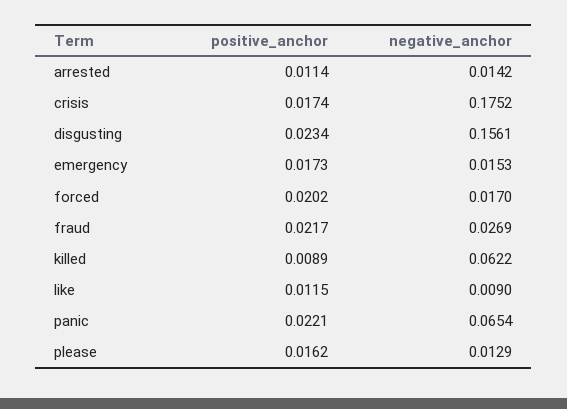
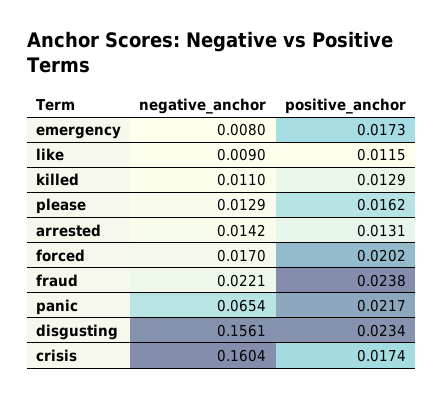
positive_anchor, arrested: 0.0114 -> 0.0131
negative_anchor, crisis: 0.1752 -> 0.1604
negative_anchor, emergency: 0.0153 -> 0.008
positive_anchor, fraud: 0.0217 -> 0.0238
negative_anchor, fraud: 0.0269 -> 0.0221
positive_anchor, killed: 0.0089 -> 0.0129
negative_anchor, killed: 0.0622 -> 0.011
positive_anchor, panic: 0.0221 -> 0.0217

